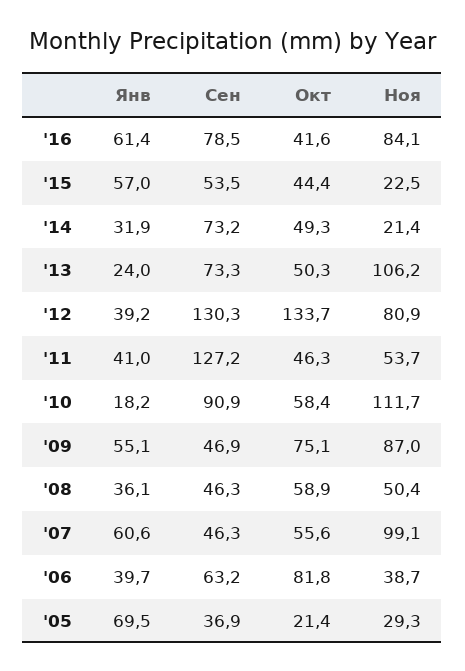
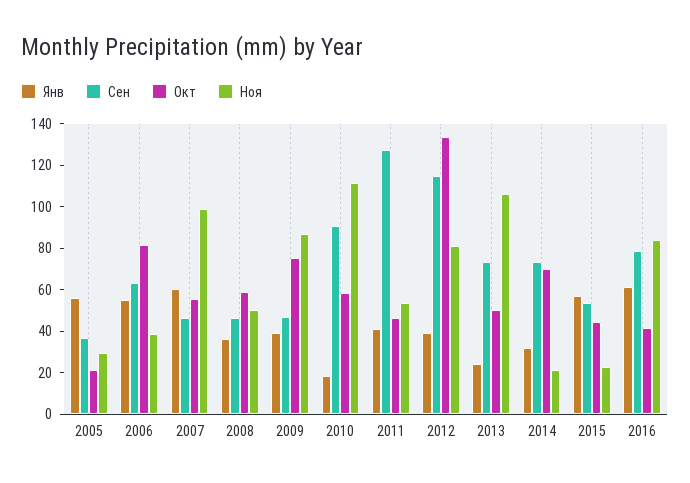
Окт, '14: 49.3 -> 70
Сен, '12: 130.3 -> 115
Янв, '09: 55.1 -> 40
Янв, '06: 39.7 -> 55
Янв, '05: 69.5 -> 55

